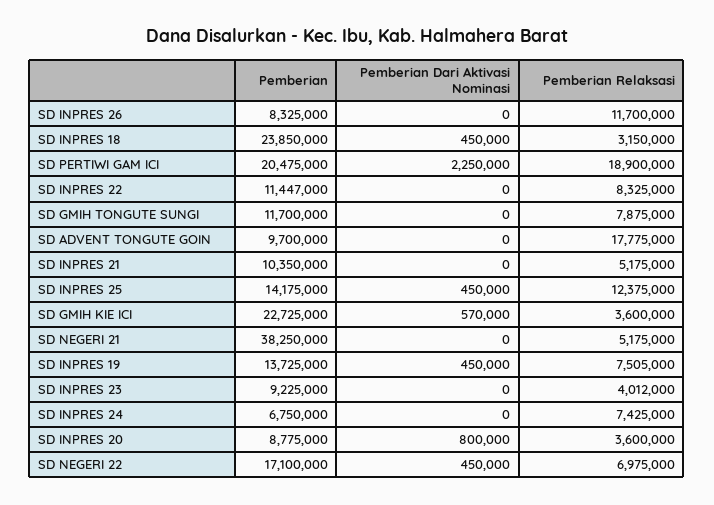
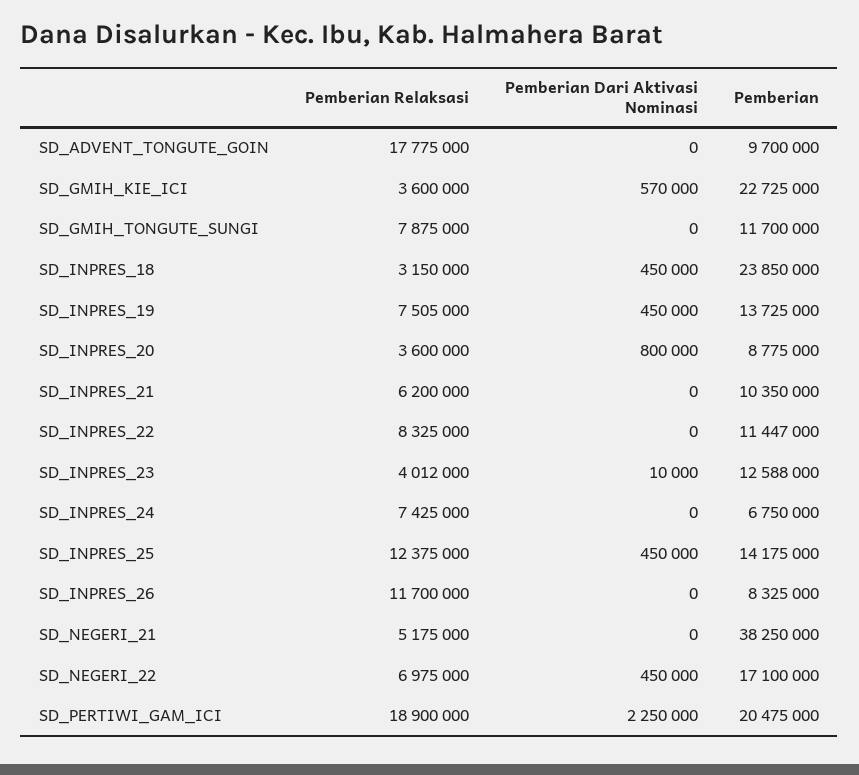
Pemberian Relaksasi, SD INPRES 21: 5175000 -> 6200000
Pemberian, SD INPRES 23: 9225000 -> 12588000
Pemberian Dari Aktivasi Nominasi, SD INPRES 23: 0 -> 10000

